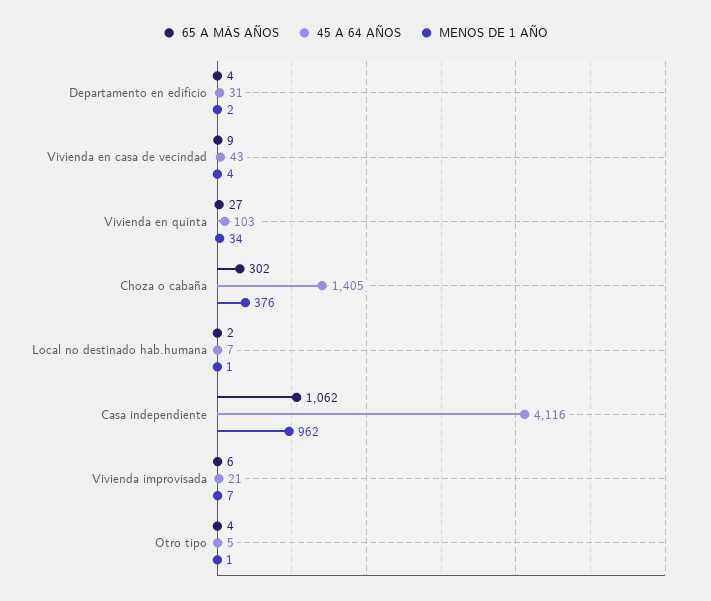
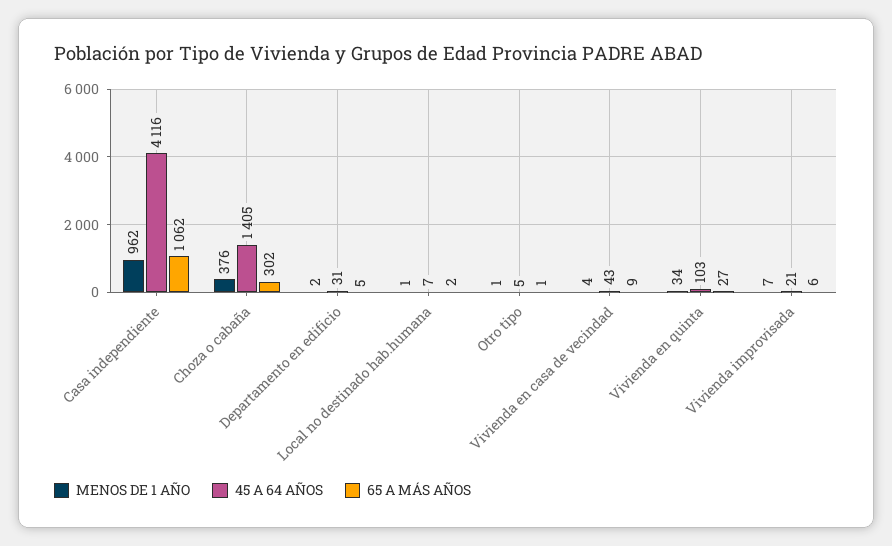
65 A MÁS AÑOS, Departamento en edificio: 4 -> 5
65 A MÁS AÑOS, Otro tipo: 4 -> 1

